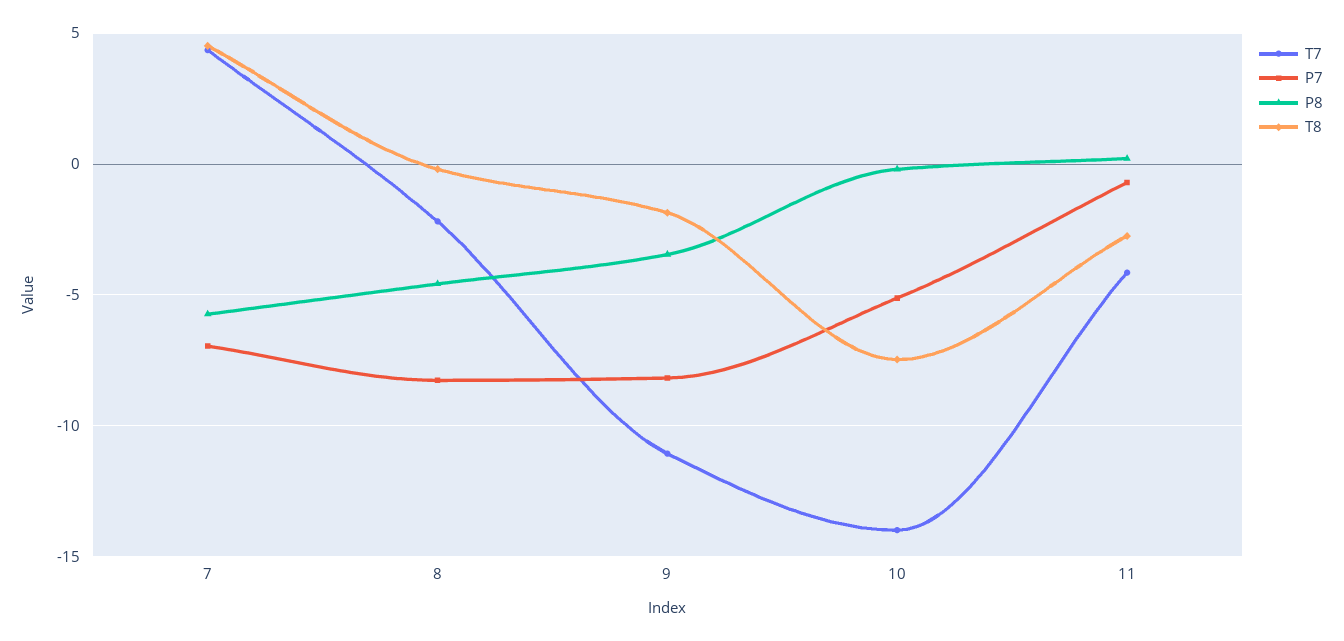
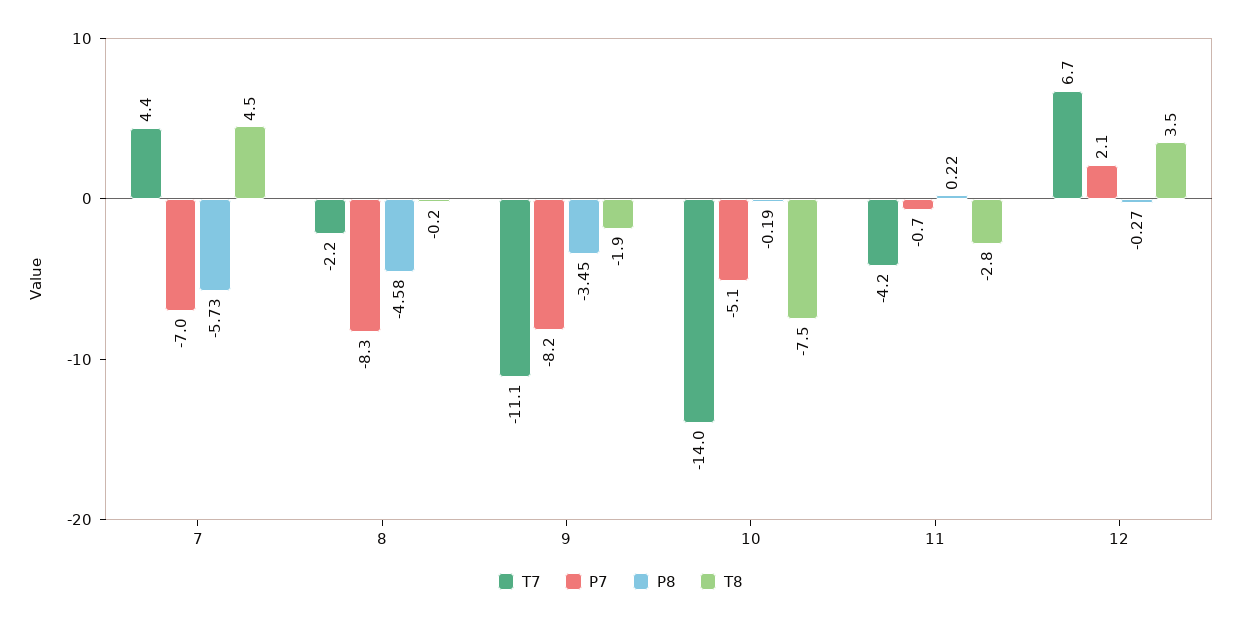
T7, 12: none -> 6.7
P7, 12: none -> 2.1
P8, 12: none -> -0.27
T8, 12: none -> 3.5

